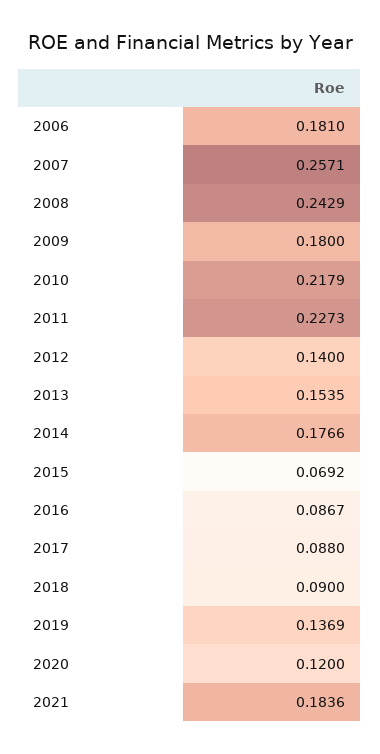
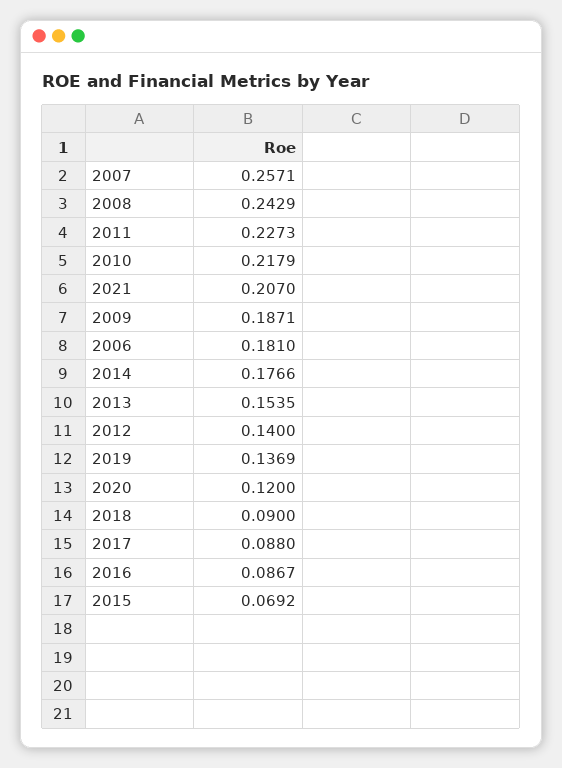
2009: 0.18 -> 0.1871
2021: 0.1836 -> 0.207

